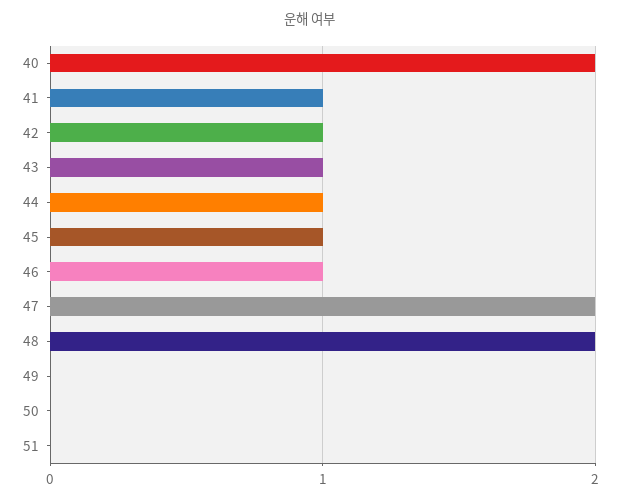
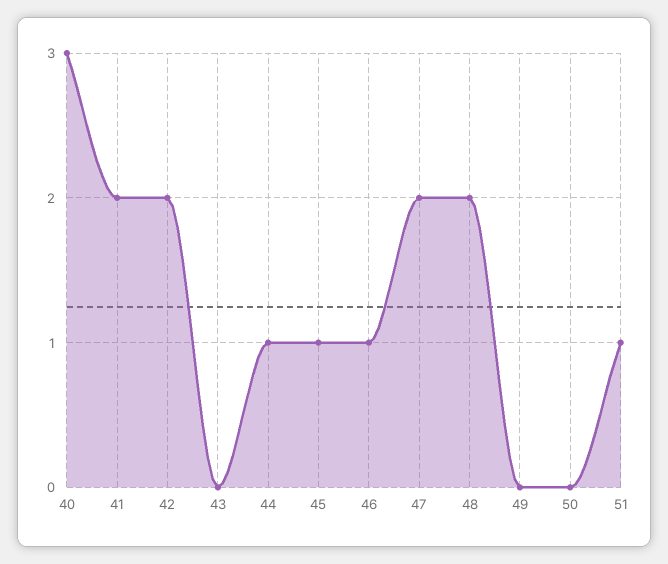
40: 2 -> 3
41: 1 -> 2
42: 1 -> 2
43: 1 -> 0
51: 0 -> 1

